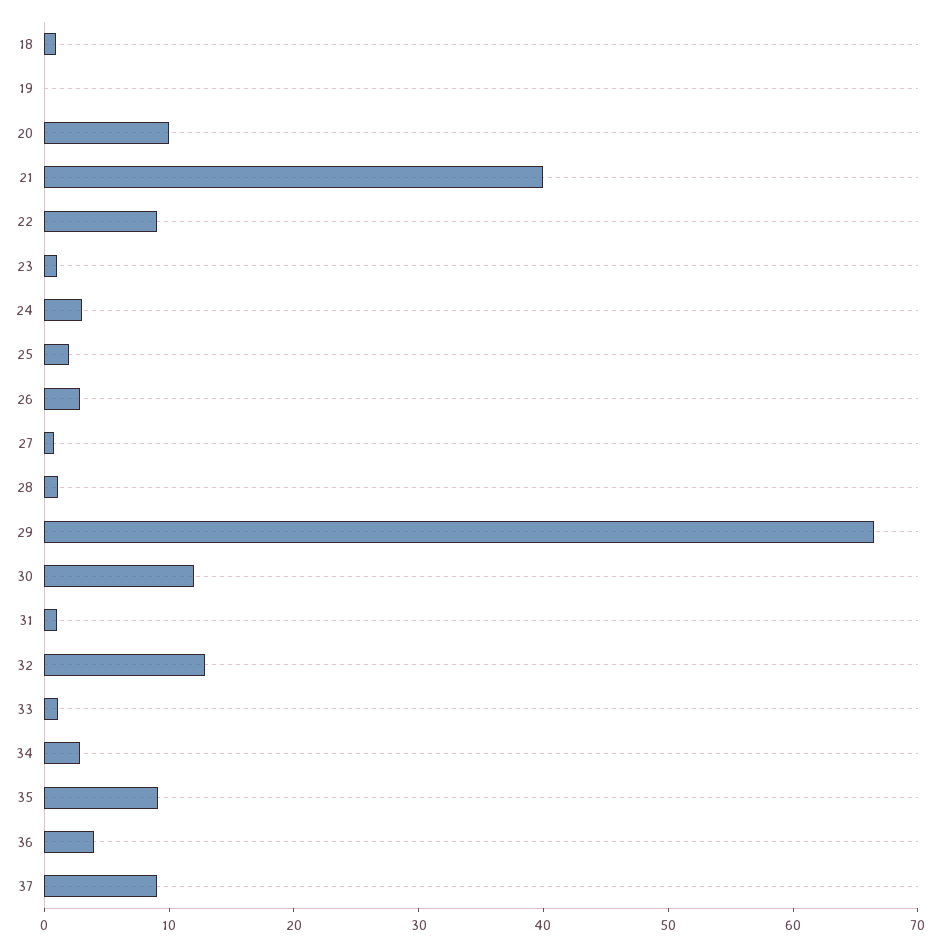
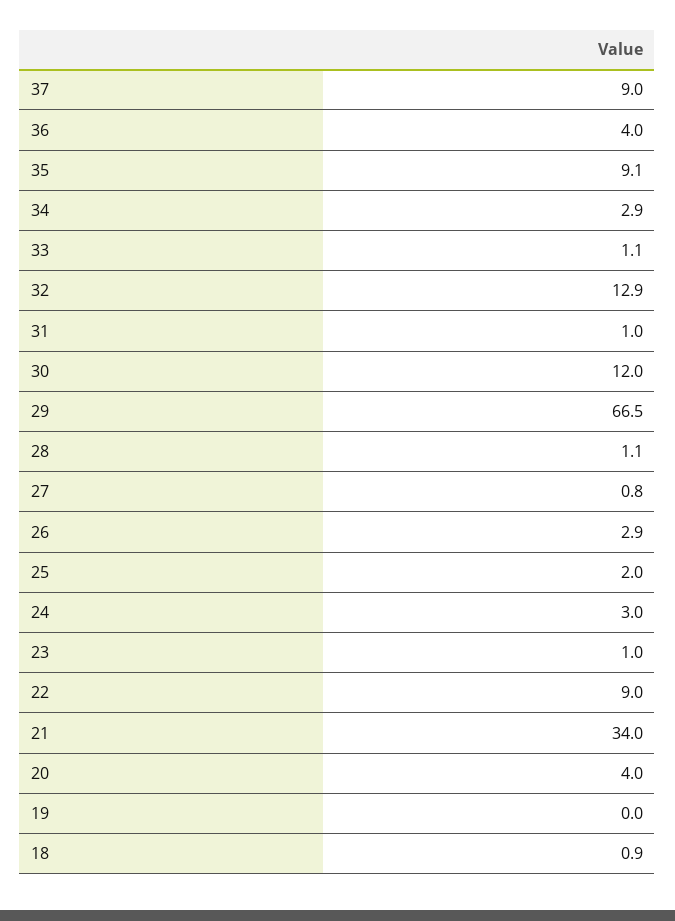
20: 10 -> 4
21: 40 -> 34

